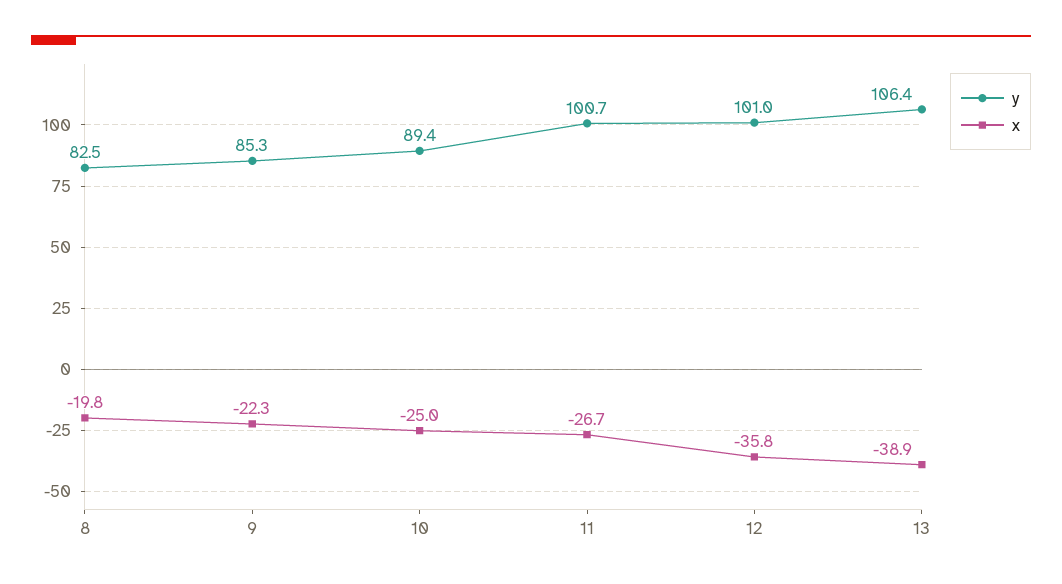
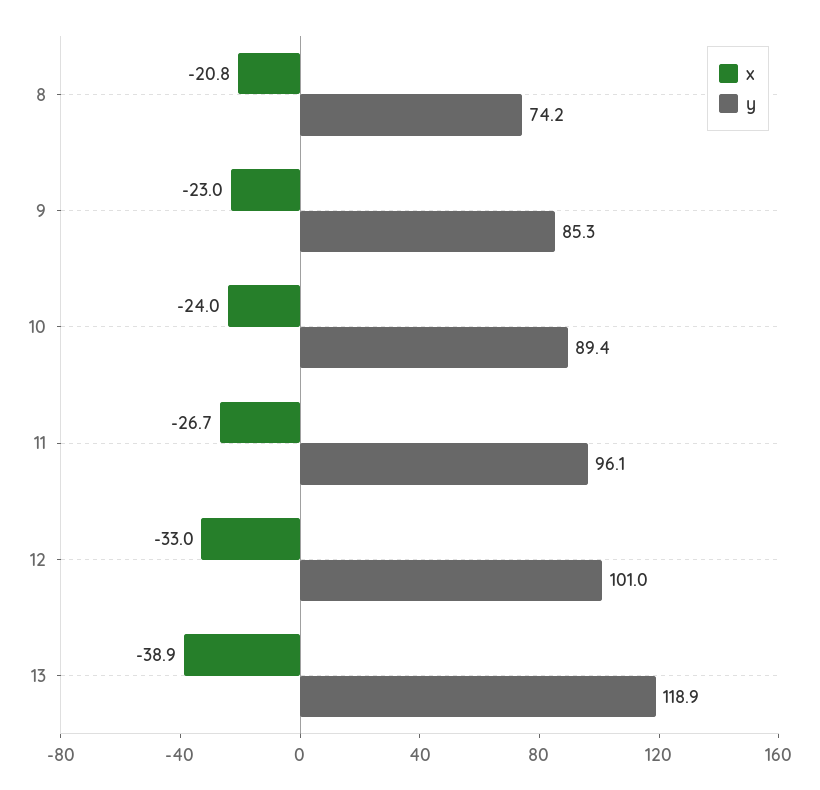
y, 8: 82.5 -> 74.2
x, 8: -19.8 -> -20.8
x, 9: -22.3 -> -23
x, 10: -25 -> -24
y, 11: 100.7 -> 96.1
x, 12: -35.8 -> -33
y, 13: 106.4 -> 118.9

